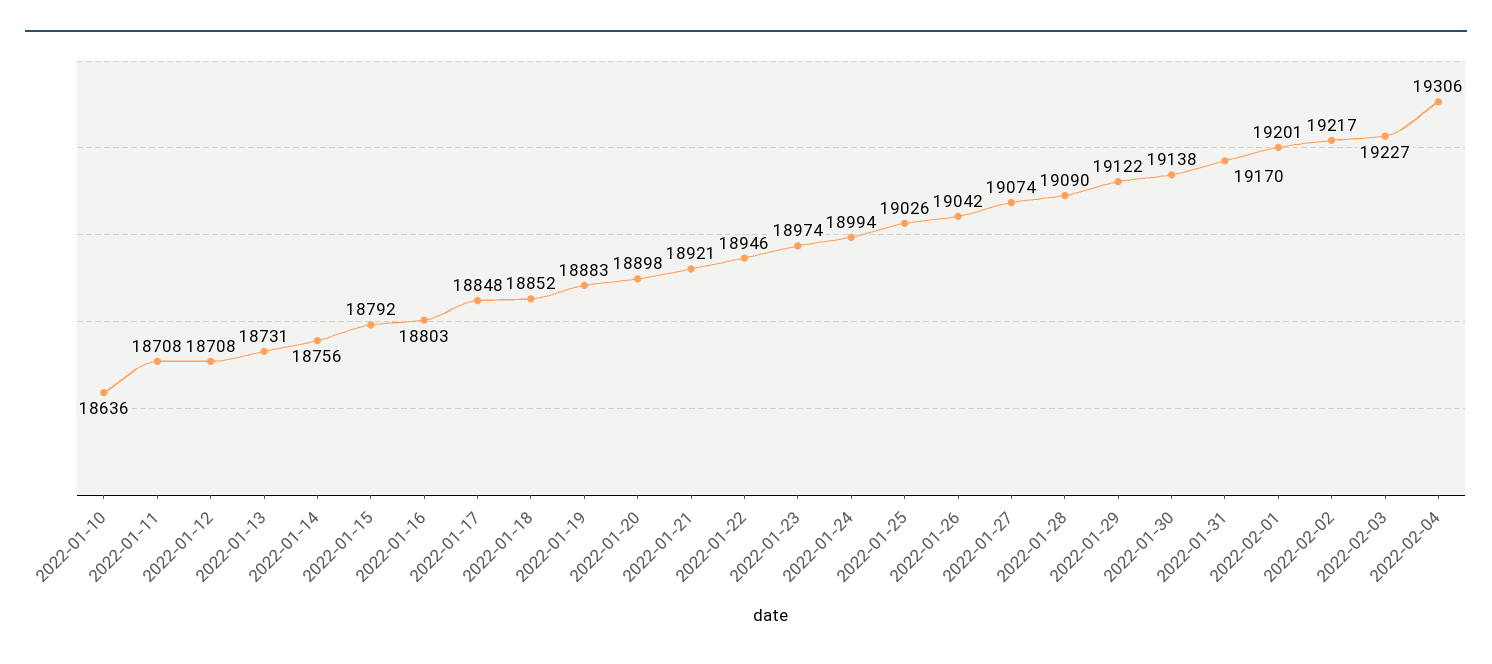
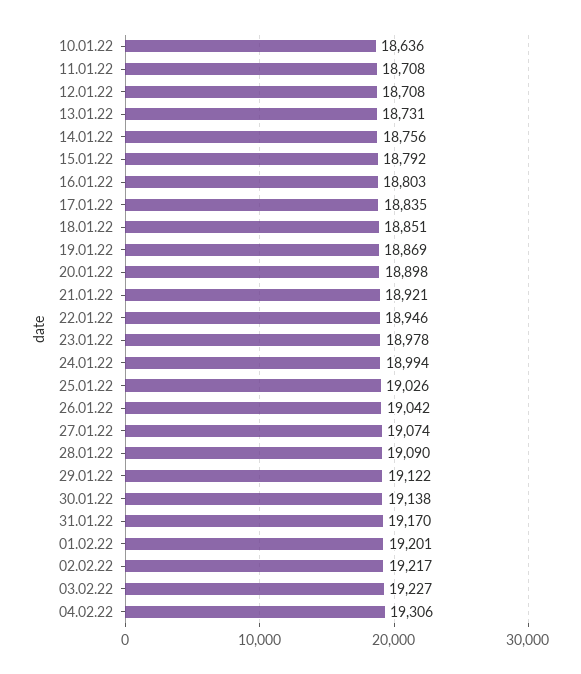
2022-01-17: 18848 -> 18835
2022-01-18: 18852 -> 18851
2022-01-19: 18883 -> 18869
2022-01-23: 18974 -> 18978

